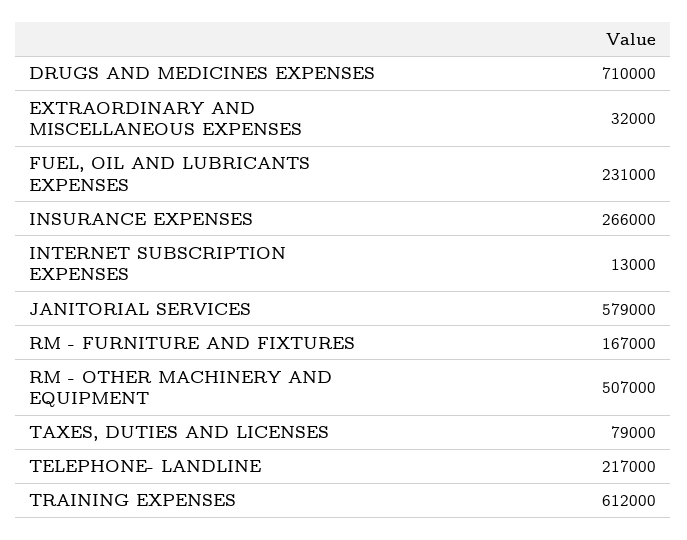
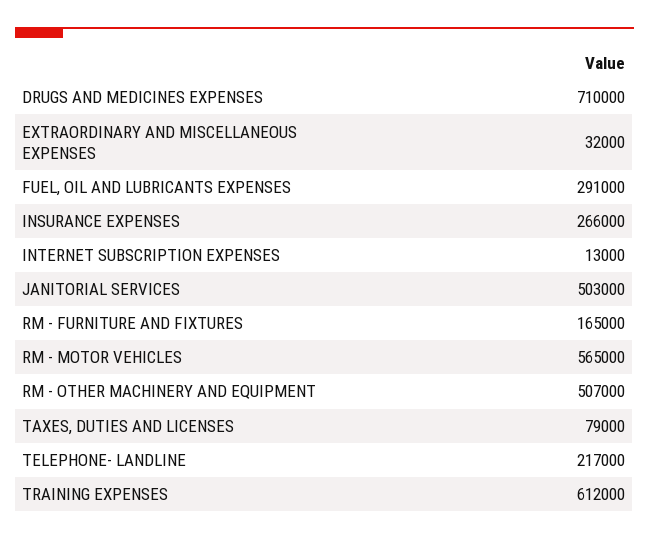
FUEL, OIL AND LUBRICANTS EXPENSES: 231000 -> 291000
JANITORIAL SERVICES: 579000 -> 503000
RM - FURNITURE AND FIXTURES: 167000 -> 165000
RM - MOTOR VEHICLES: none -> 565000

